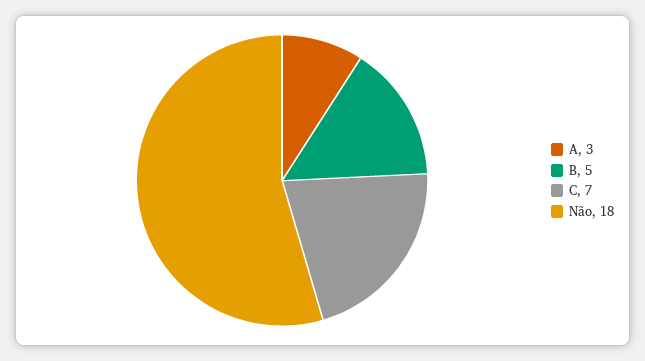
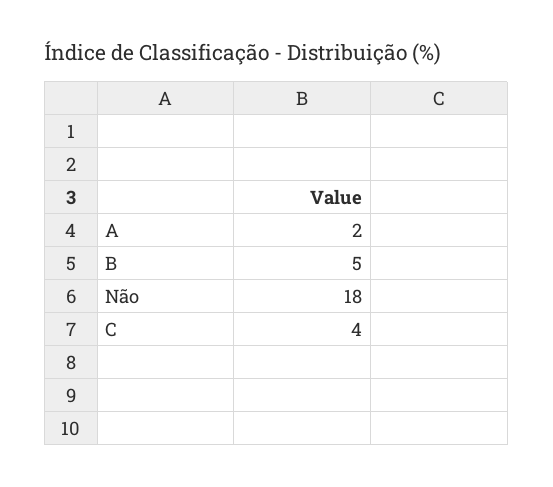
A: 3 -> 2
C: 7 -> 4

